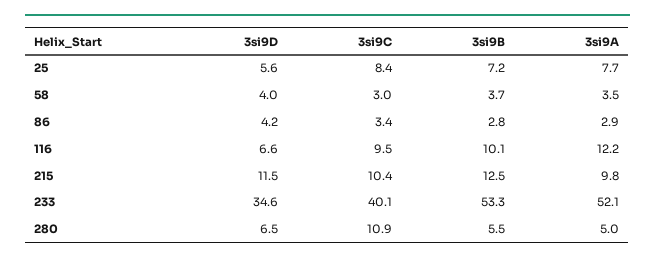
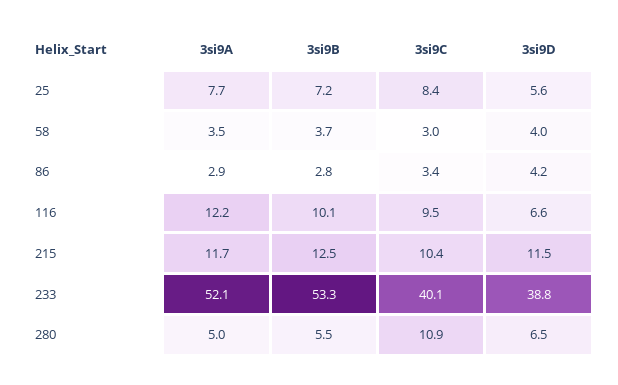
3si9A, 215: 9.8 -> 11.7
3si9D, 233: 34.6 -> 38.8

